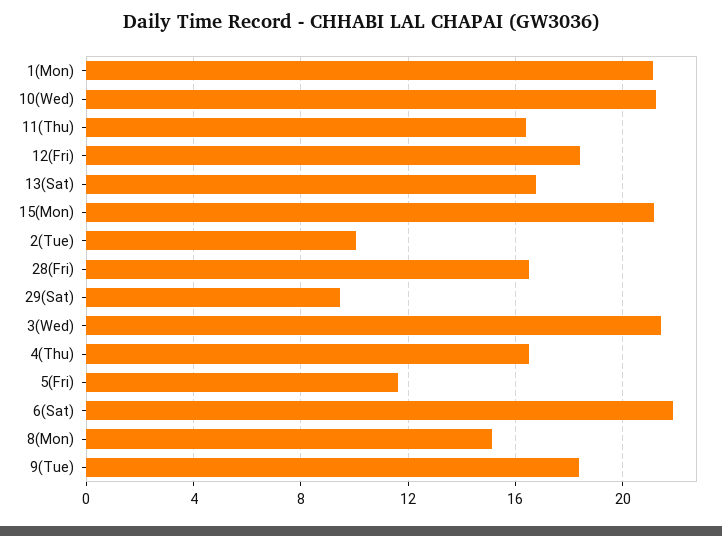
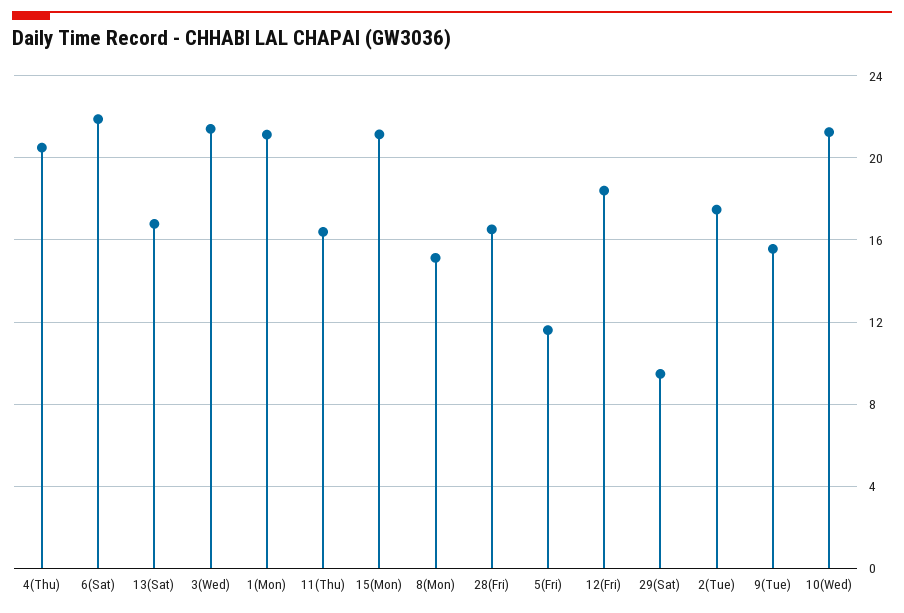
2(Tue): 10 -> 17.5
4(Thu): 16.5 -> 20.5
9(Tue): 18.5 -> 15.5

